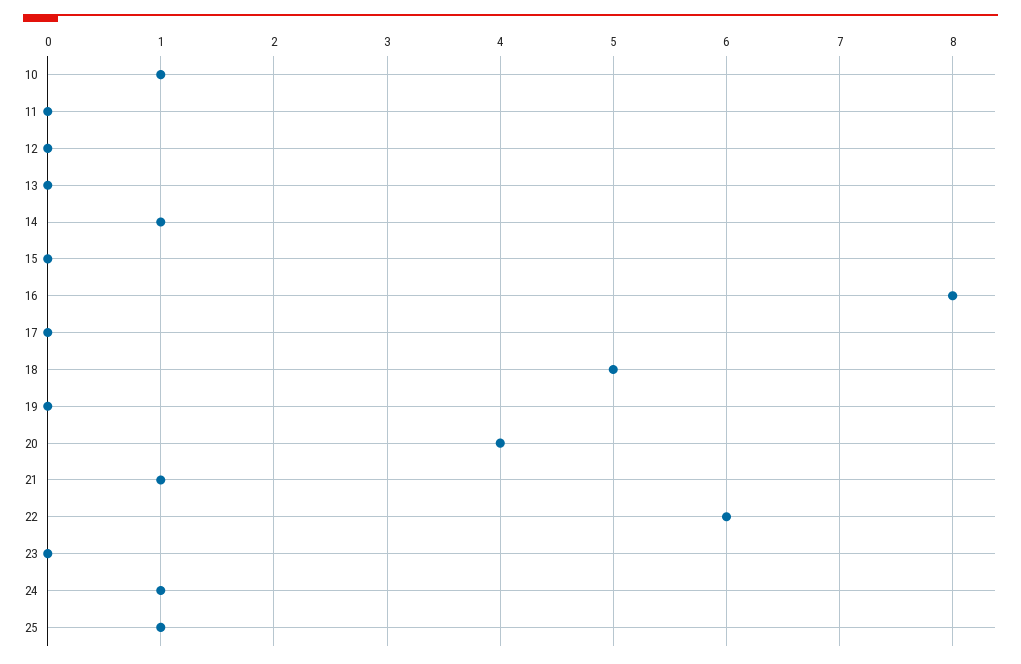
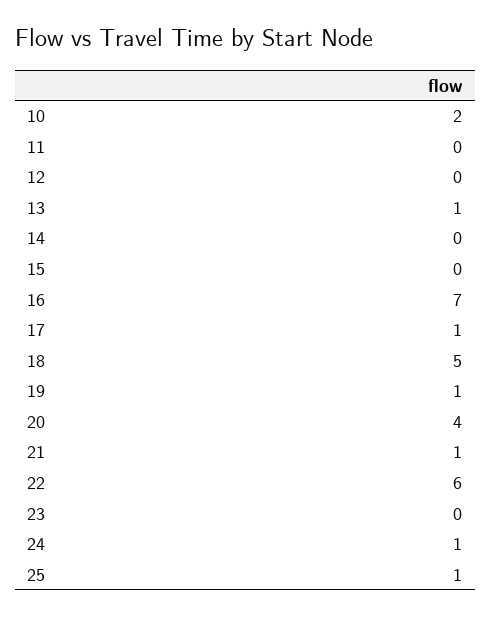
10: 1 -> 2
13: 0 -> 1
14: 1 -> 0
16: 8 -> 7
17: 0 -> 1
19: 0 -> 1

